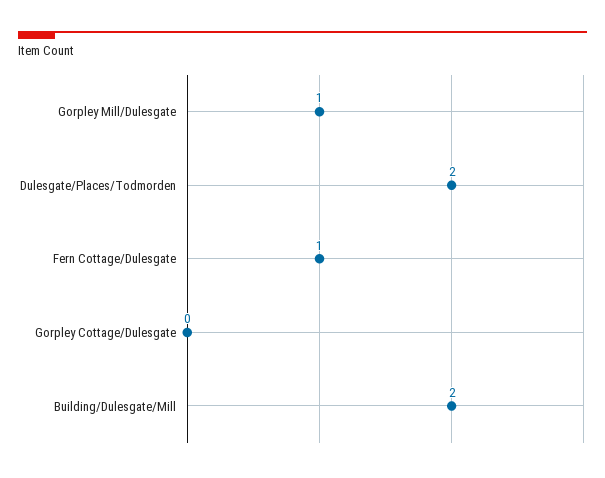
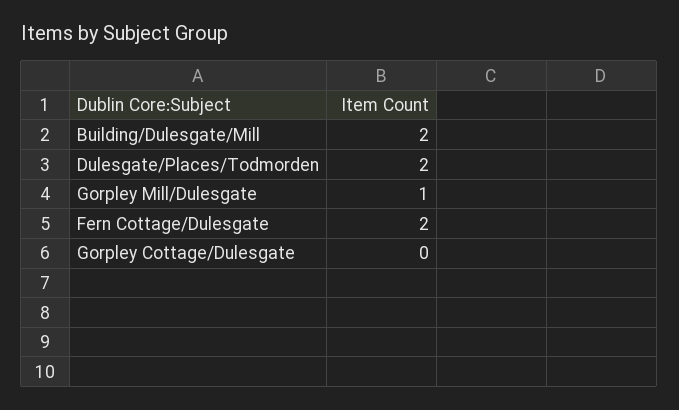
Fern Cottage/Dulesgate: 1 -> 2

